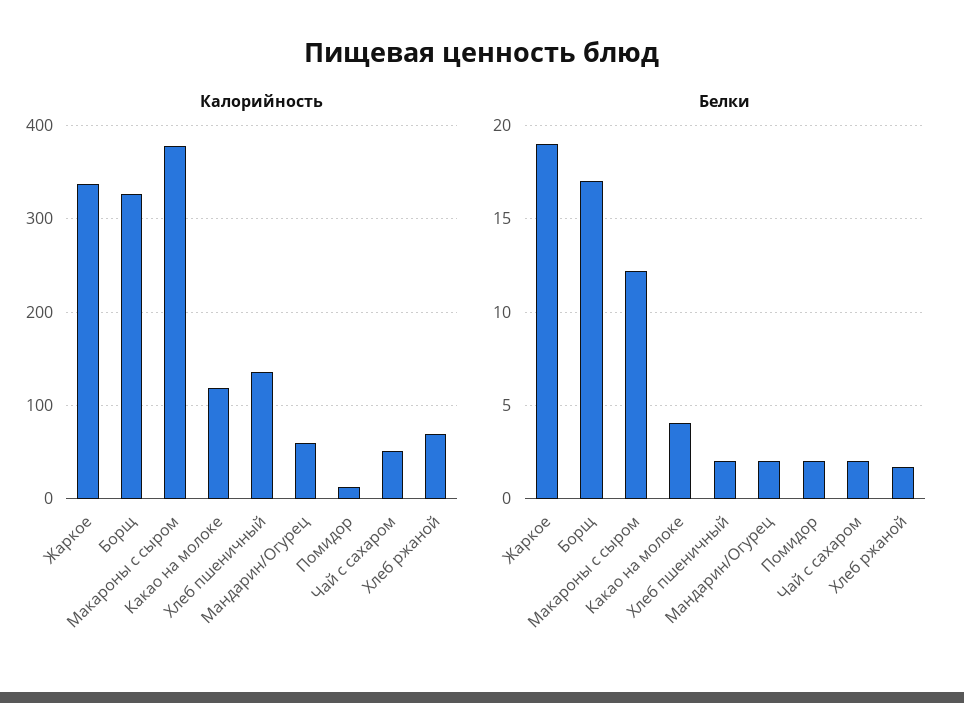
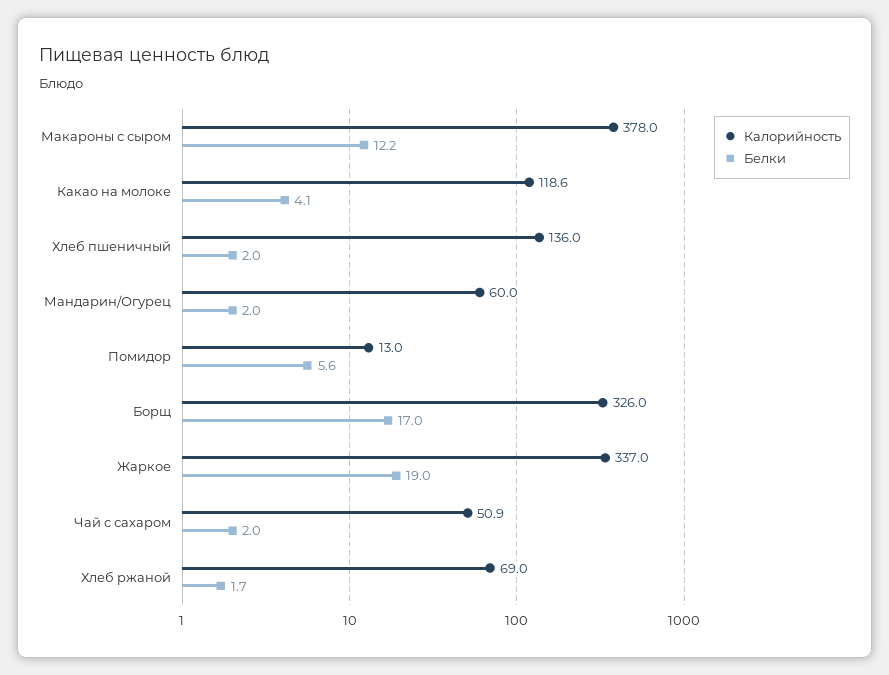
Белки, Помидор: 2 -> 5.6

